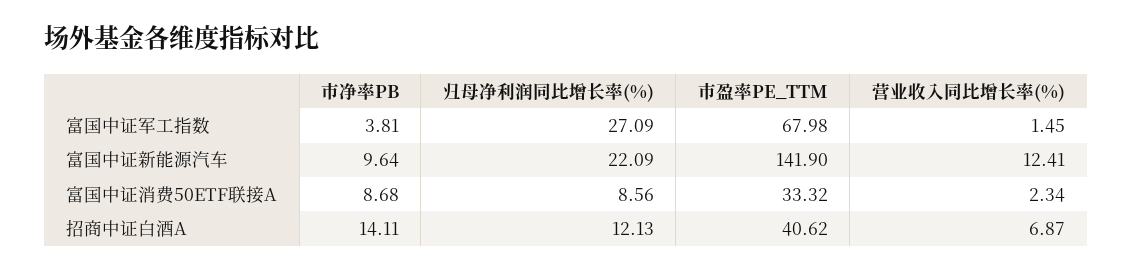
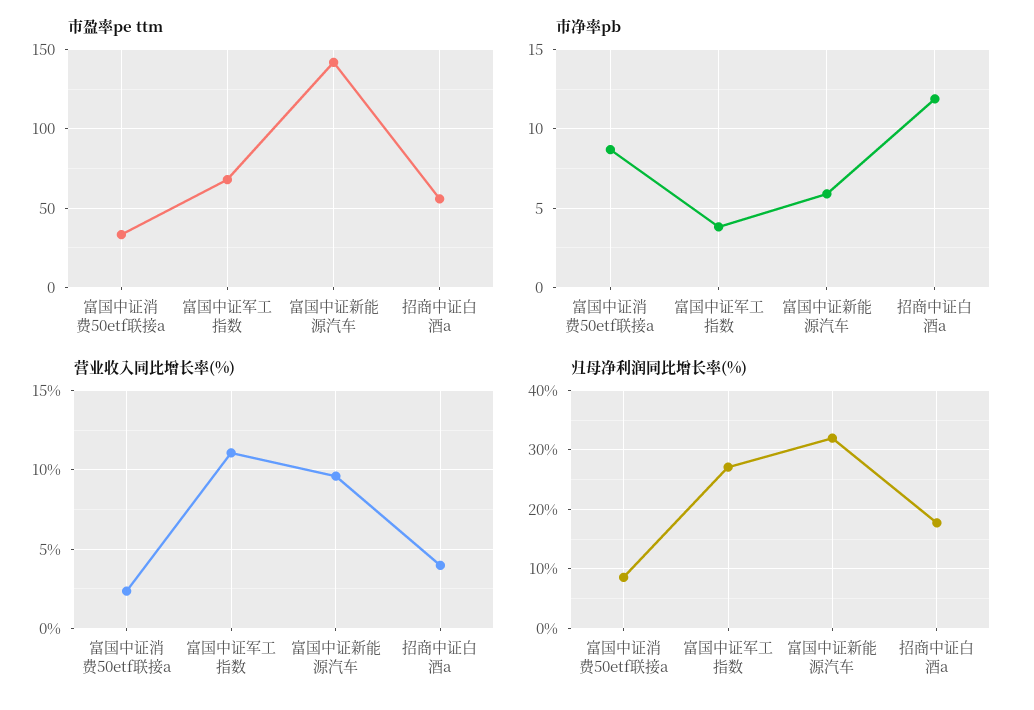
营业收入同比增长率(%), 富国中证军工指数: 1.45 -> 11
市净率PB, 富国中证新能源汽车: 9.64 -> 6
归母净利润同比增长率(%), 富国中证新能源汽车: 22.09 -> 32
营业收入同比增长率(%), 富国中证新能源汽车: 12.41 -> 9.5
市净率PB, 招商中证白酒A: 14.11 -> 12
归母净利润同比增长率(%), 招商中证白酒A: 12.13 -> 18
市盈率PE_TTM, 招商中证白酒A: 40.62 -> 55
营业收入同比增长率(%), 招商中证白酒A: 6.87 -> 4

